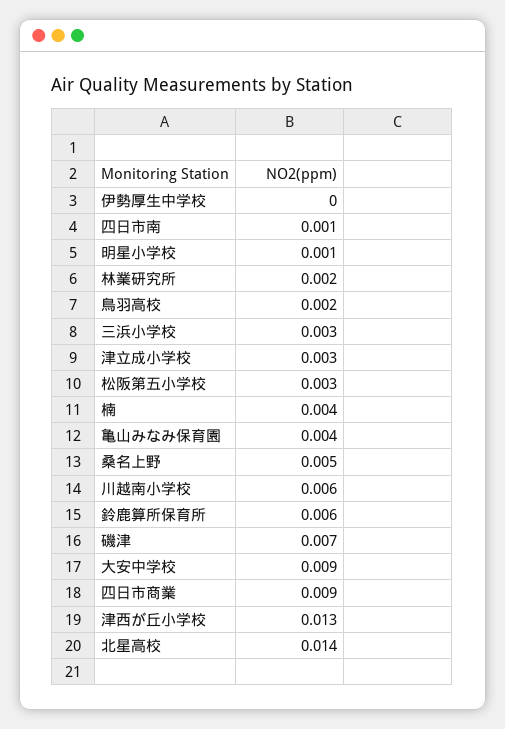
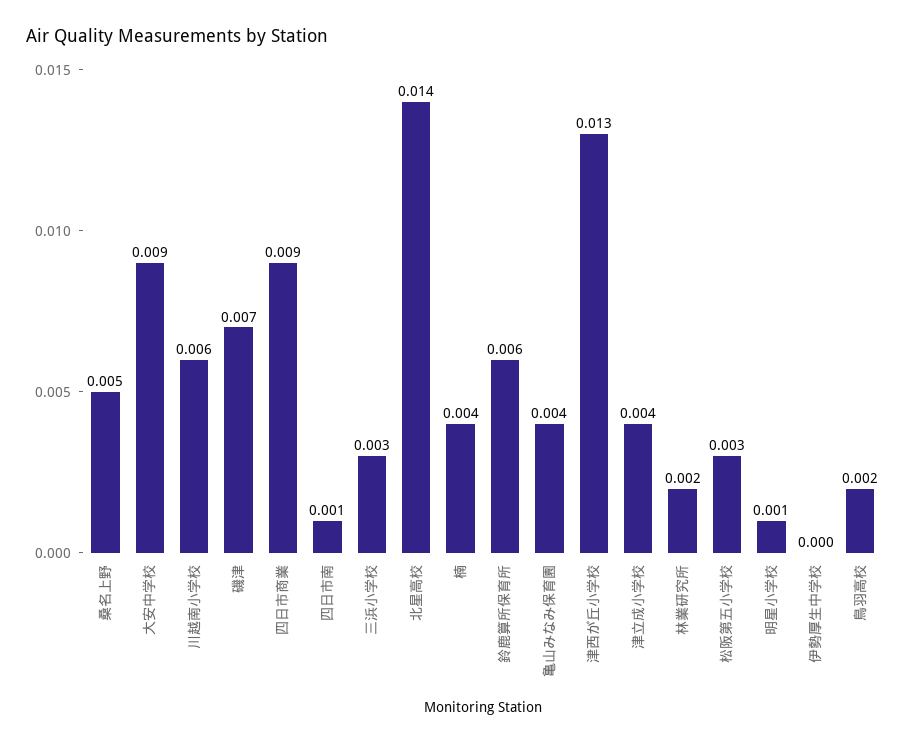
津立成小学校: 0.003 -> 0.004

